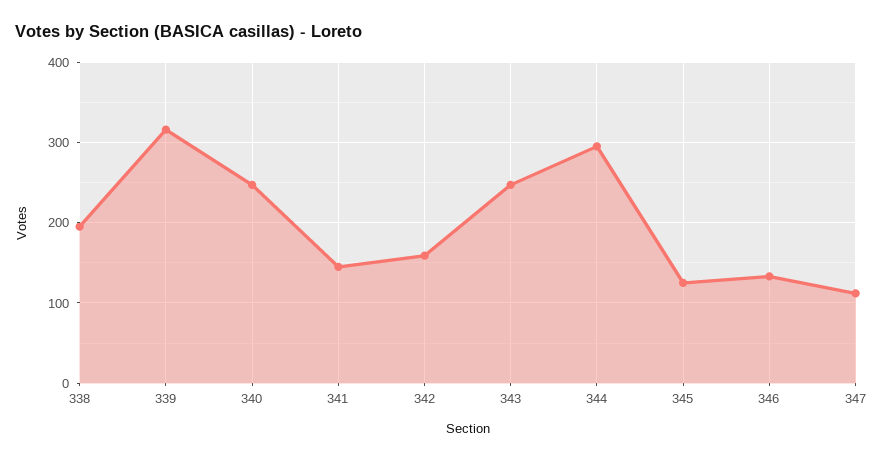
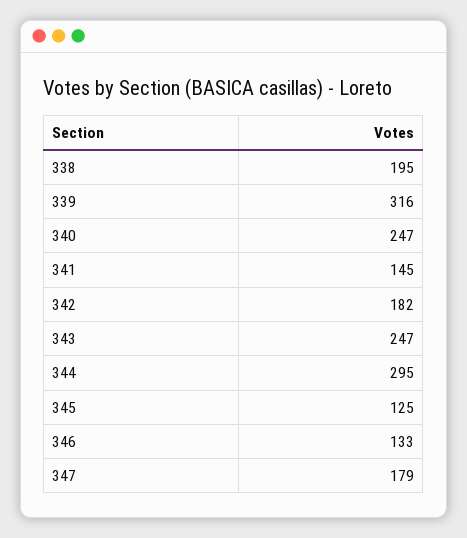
342: 160 -> 182
347: 110 -> 179

